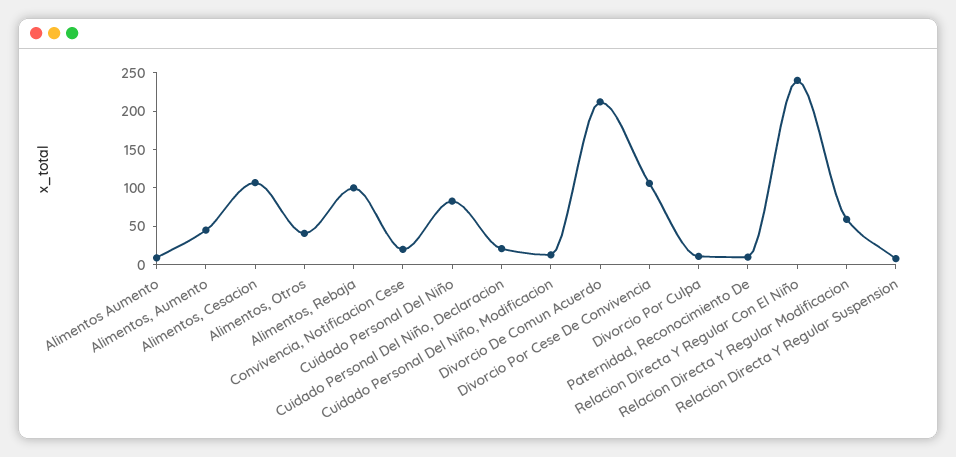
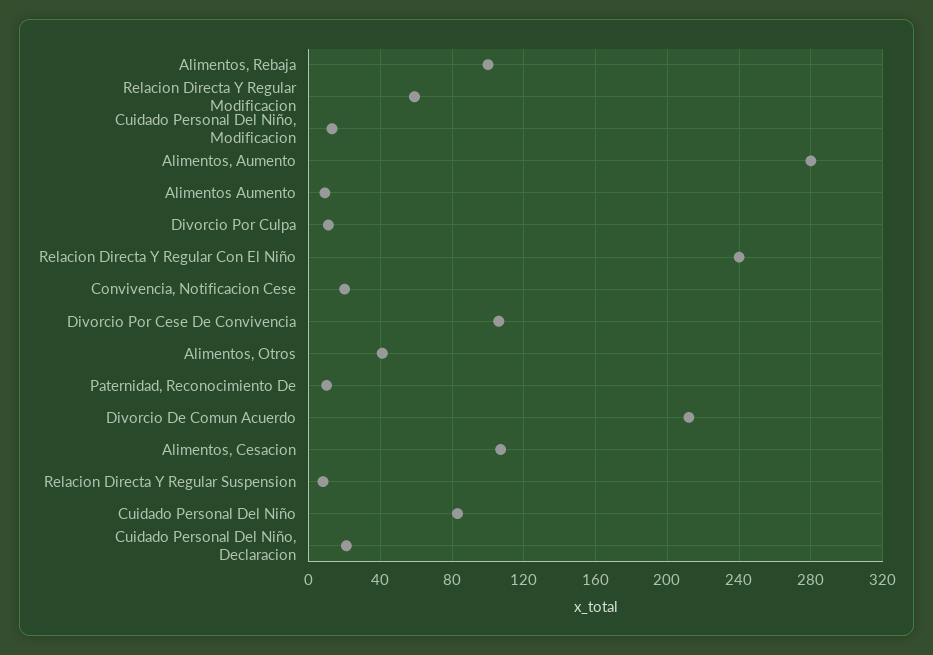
Alimentos, Aumento: 50 -> 280

